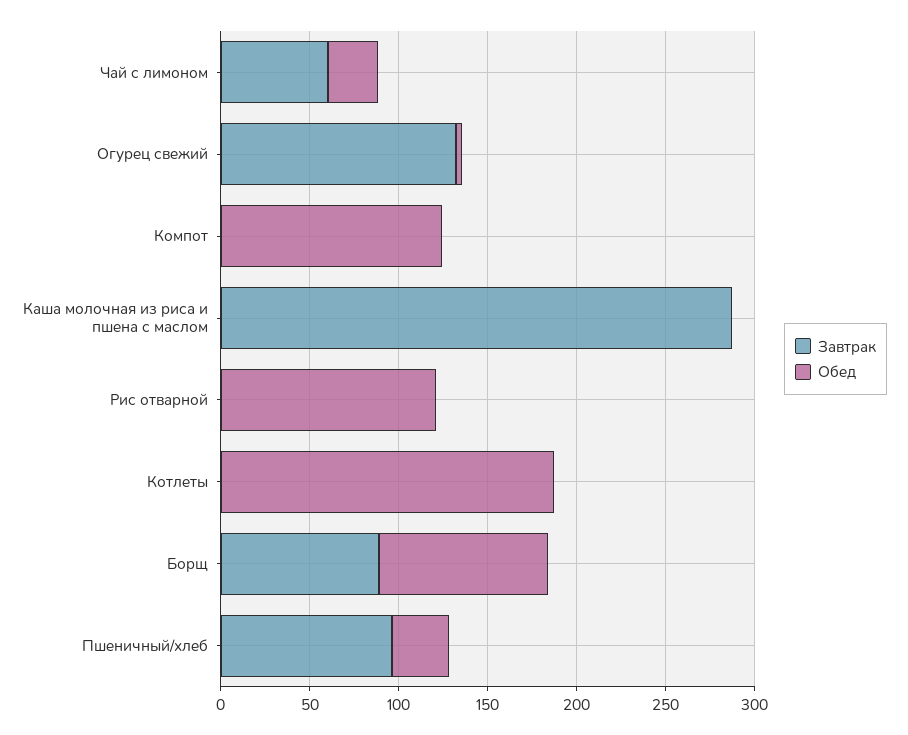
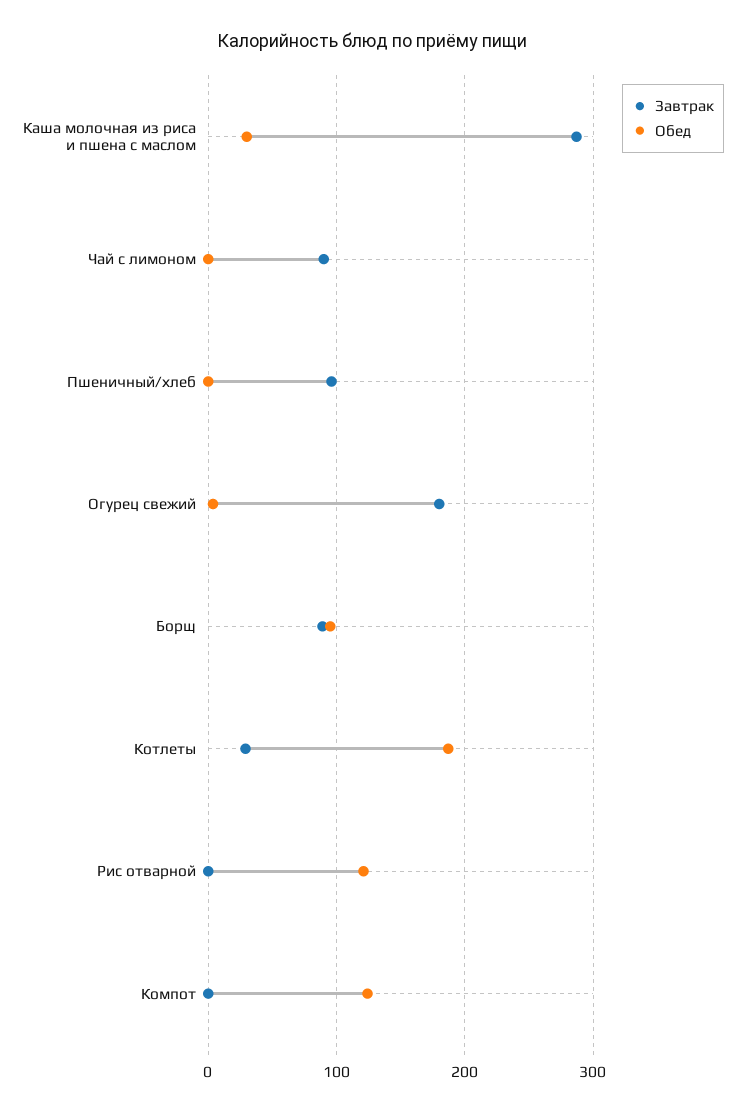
Завтрак, Чай с лимоном: 60 -> 90
Обед, Чай с лимоном: 30 -> 0
Завтрак, Огурец свежий: 130 -> 180
Обед, Каша молочная из риса и пшена с маслом: 0 -> 30
Завтрак, Котлеты: 0 -> 30
Обед, Пшеничный/хлеб: 30 -> 0

